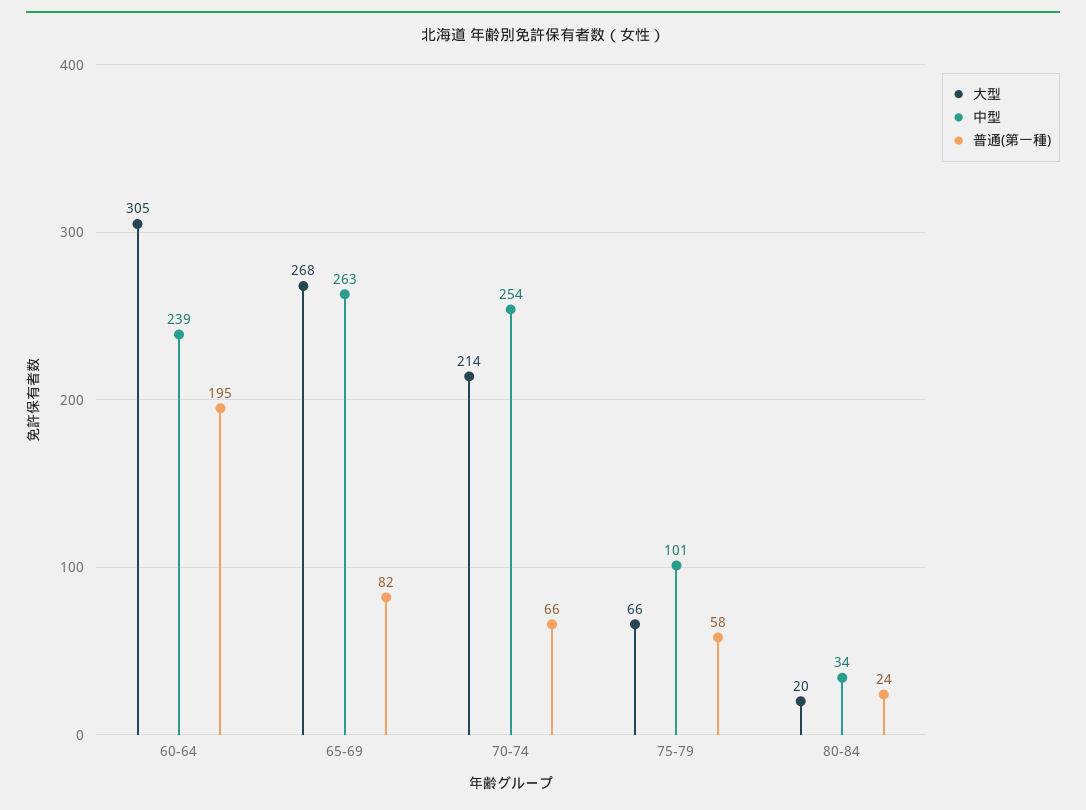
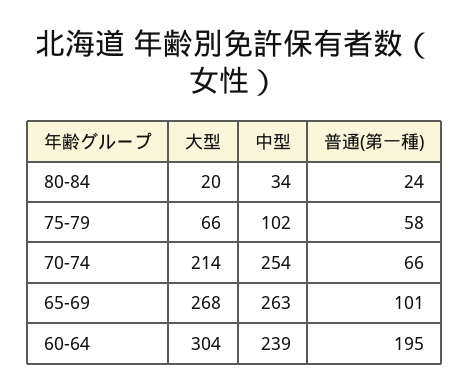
大型, 60-64: 305 -> 304
普通(第一種), 65-69: 82 -> 101
中型, 75-79: 101 -> 102

